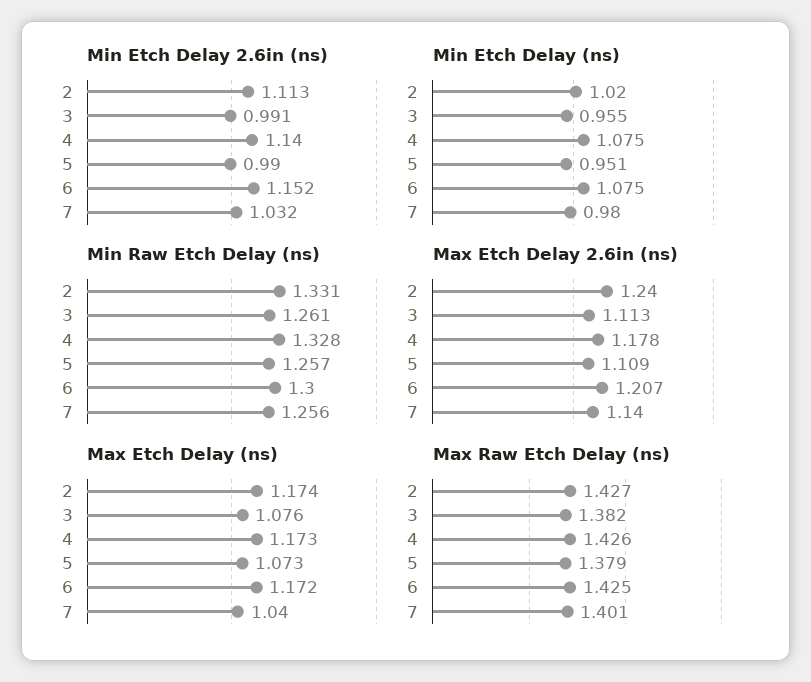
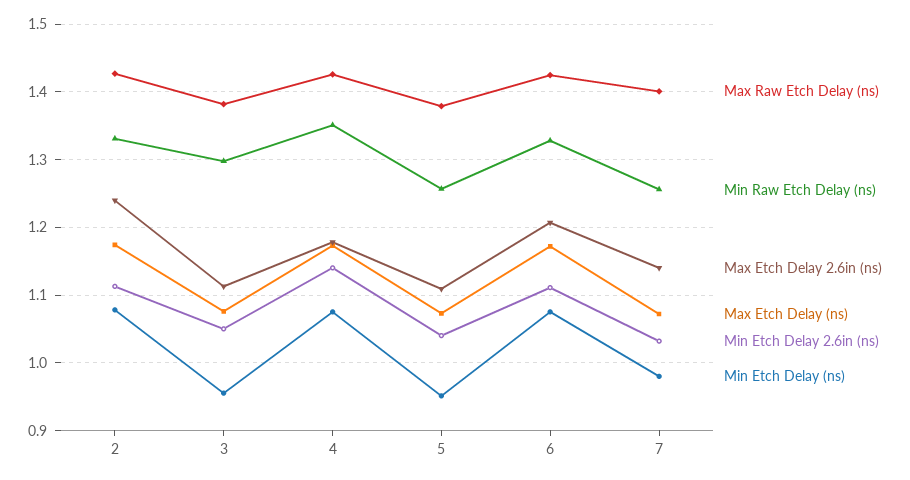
Min Etch Delay 2.6in (ns), 3: 0.991 -> 1.05
Min Etch Delay 2.6in (ns), 5: 0.99 -> 1.04
Min Etch Delay 2.6in (ns), 6: 1.152 -> 1.11
Min Etch Delay (ns), 2: 1.02 -> 1.08
Min Raw Etch Delay (ns), 3: 1.261 -> 1.3
Min Raw Etch Delay (ns), 4: 1.328 -> 1.35
Min Raw Etch Delay (ns), 6: 1.3 -> 1.33
Max Etch Delay (ns), 7: 1.04 -> 1.07

